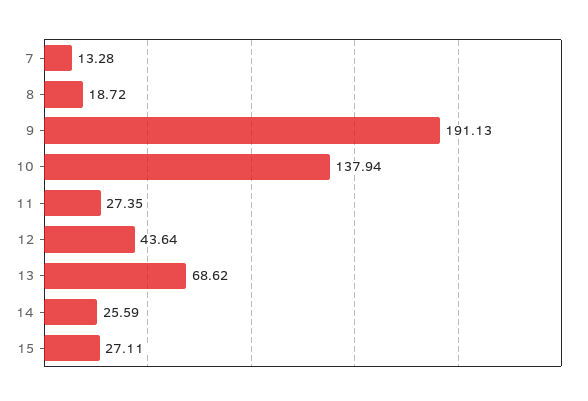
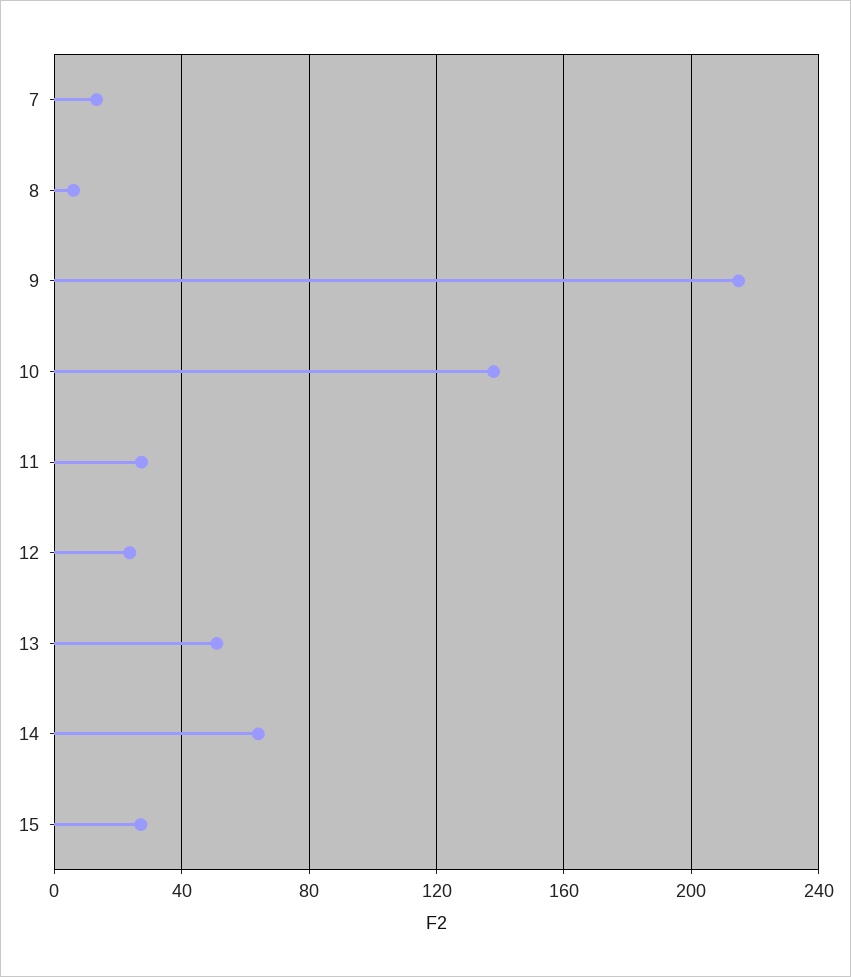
8: 18.72 -> 5
9: 191.13 -> 215
12: 43.64 -> 25
13: 68.62 -> 50
14: 25.59 -> 65

